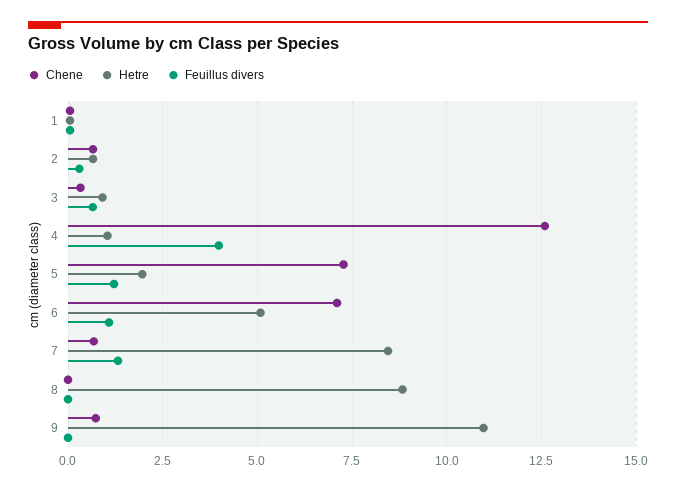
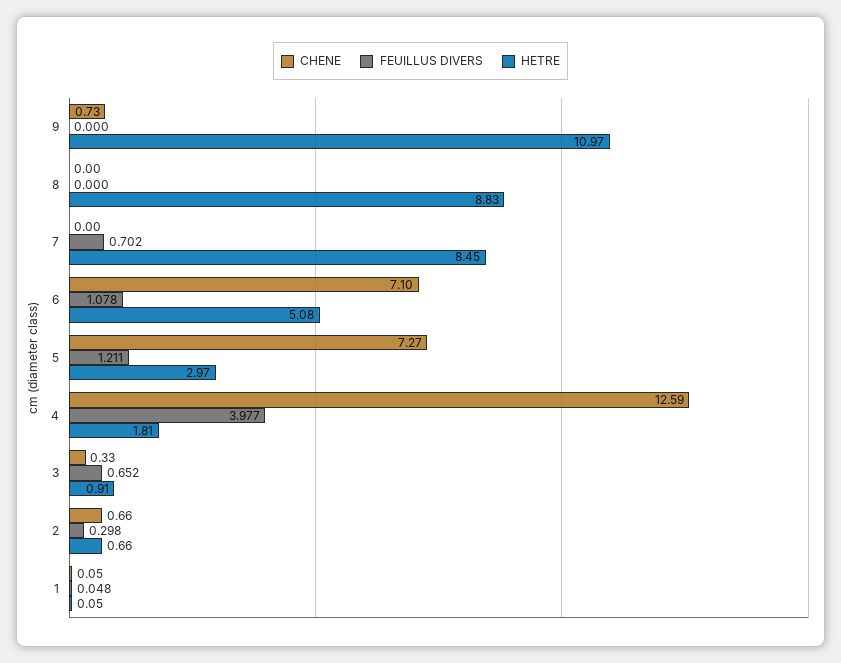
Hetre, 4: 1 -> 1.81
Hetre, 5: 2 -> 2.97
Chene, 7: 0.75 -> 0
Feuillus divers, 7: 1.25 -> 0.702

